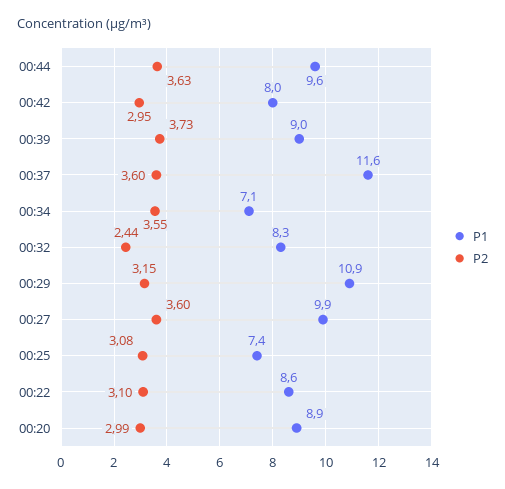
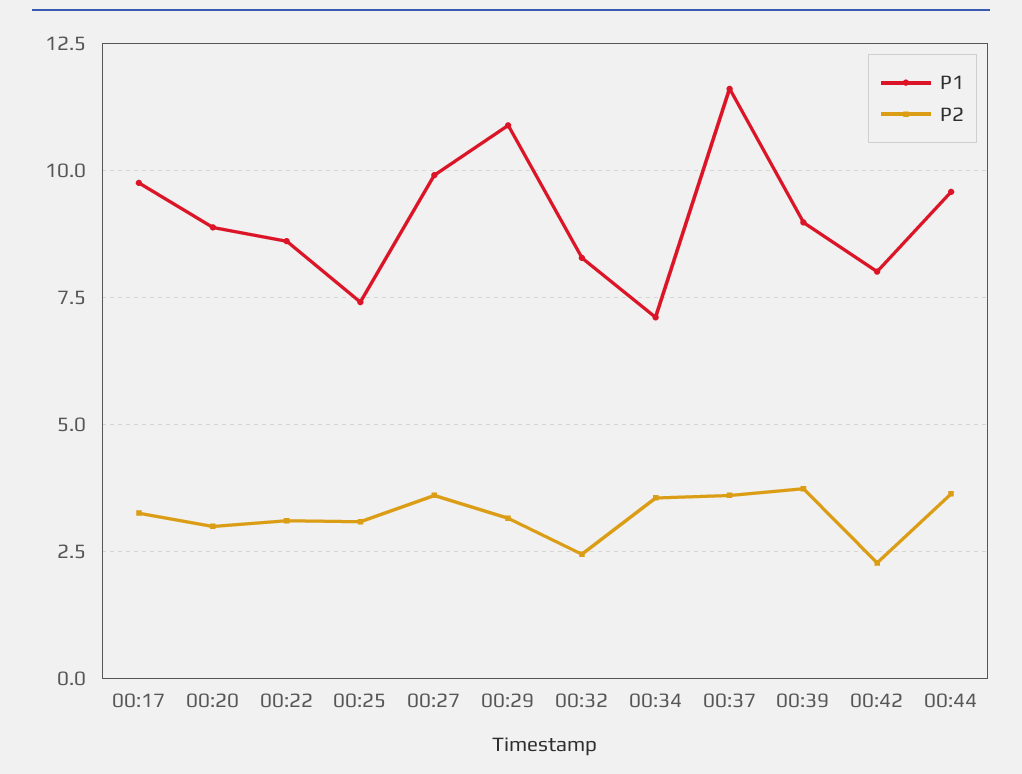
P2, 00:42: 2.95 -> 2.25
P1, 00:17: none -> 9.75
P2, 00:17: none -> 3.25

